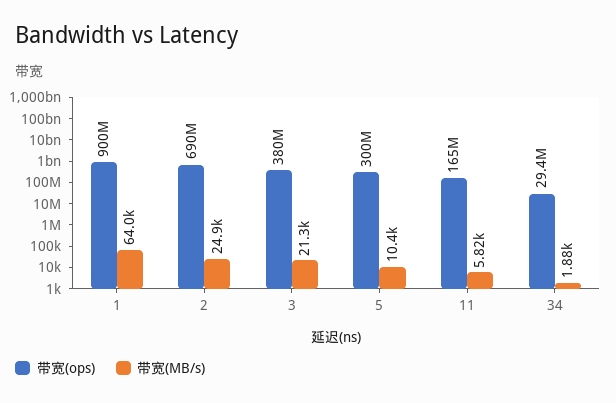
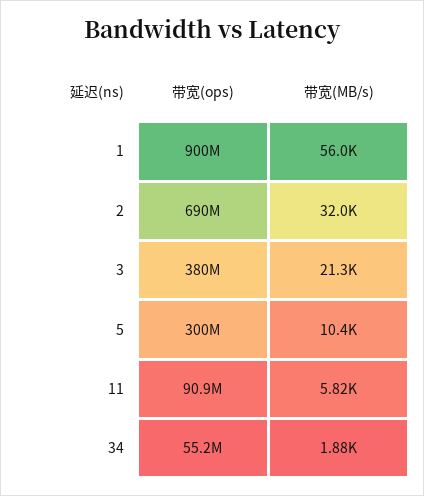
带宽(MB/s), 1: 64000 -> 56000
带宽(MB/s), 2: 24900 -> 32000
带宽(ops), 11: 165000000 -> 90900000
带宽(ops), 34: 29400000 -> 55200000

